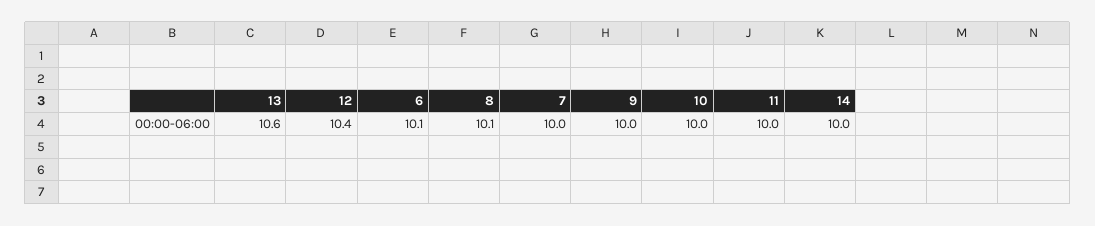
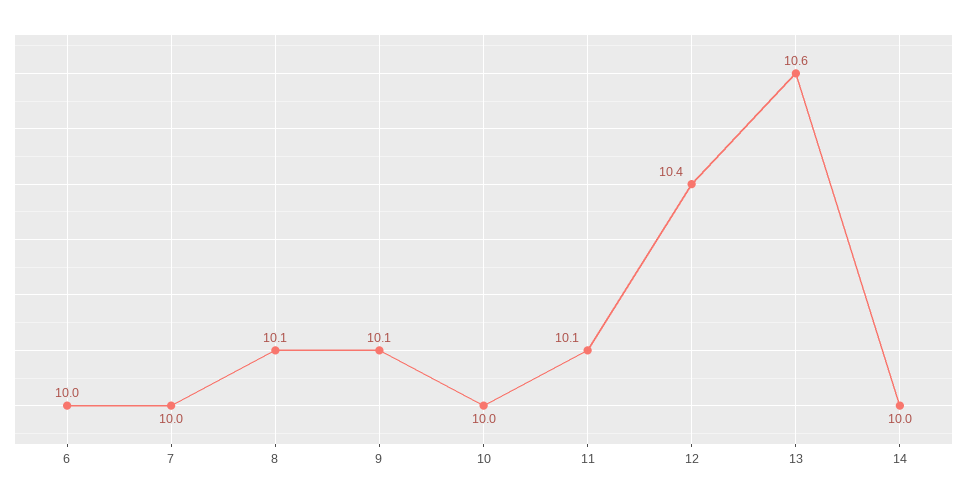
6: 10.1 -> 10
9: 10 -> 10.1
11: 10 -> 10.1

